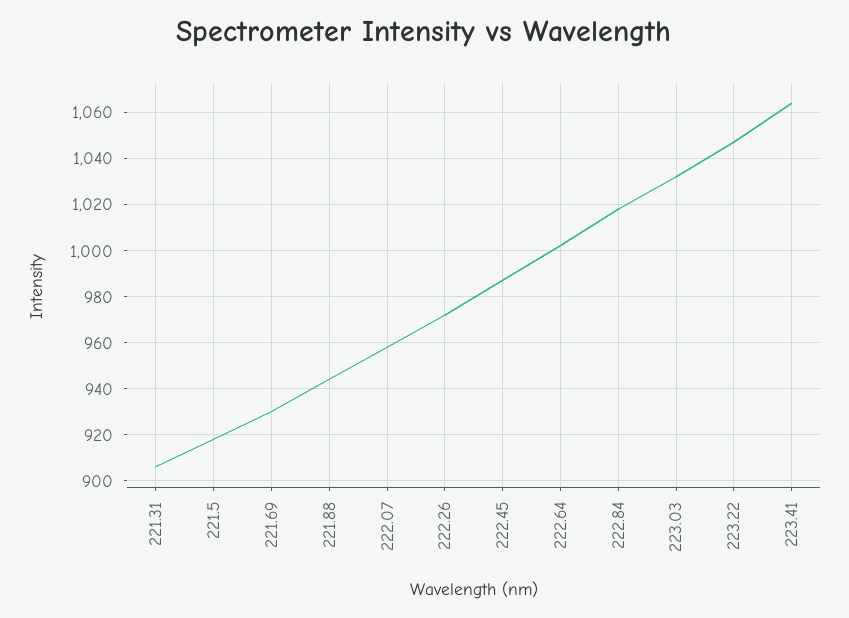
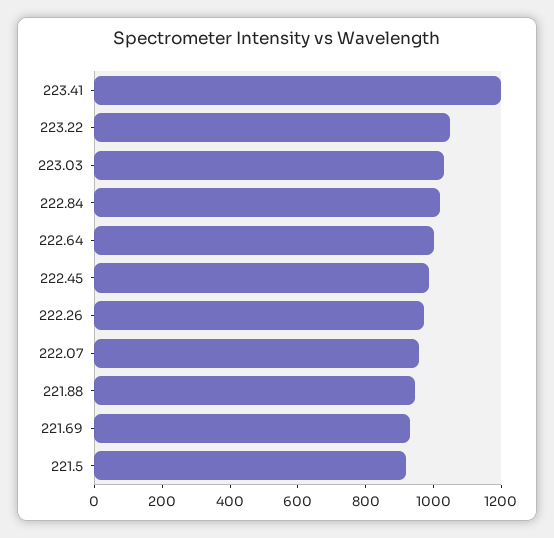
221.31: 905 -> none
223.41: 1065 -> 1200

